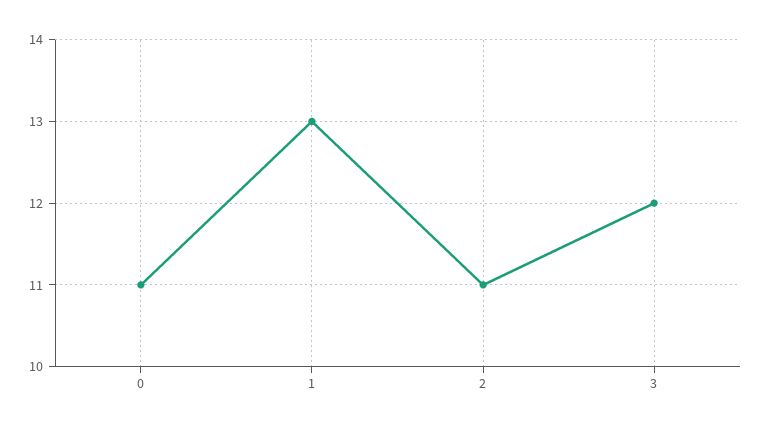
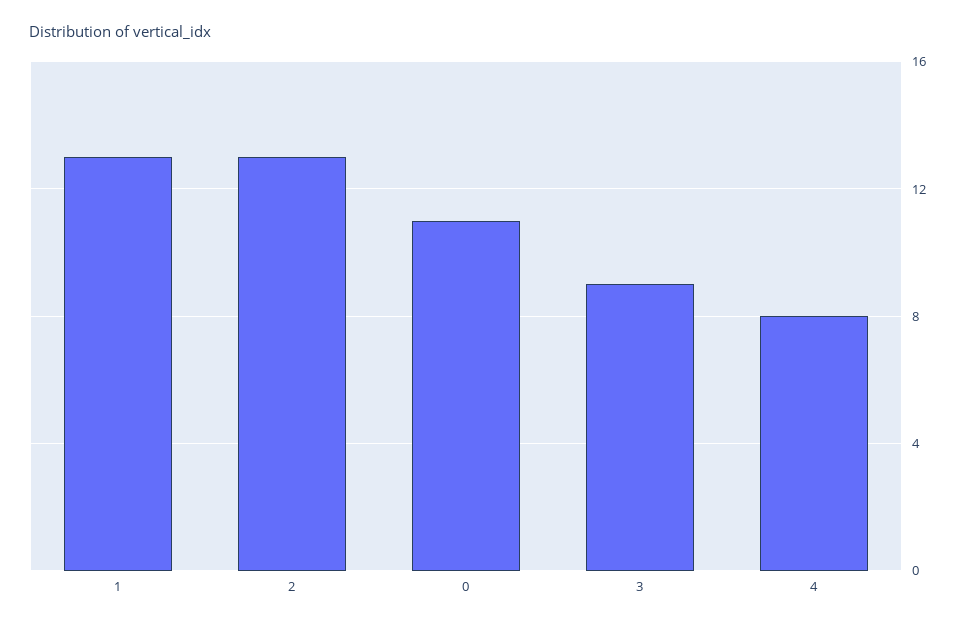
2: 11 -> 13
3: 12 -> 9
4: none -> 8

